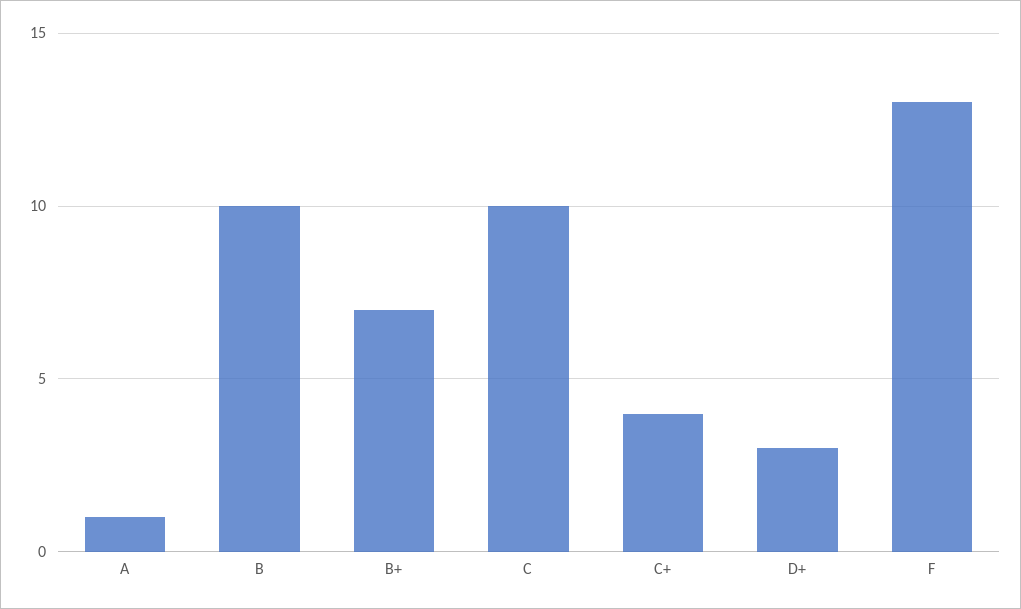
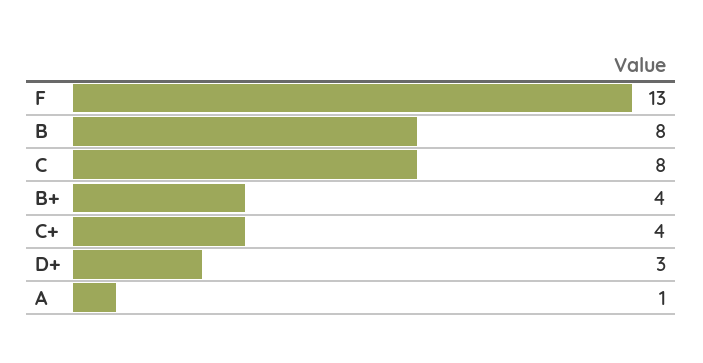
B: 10 -> 8
B+: 7 -> 4
C: 10 -> 8

